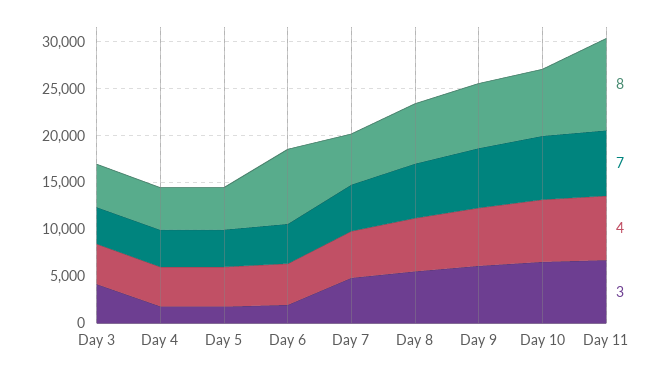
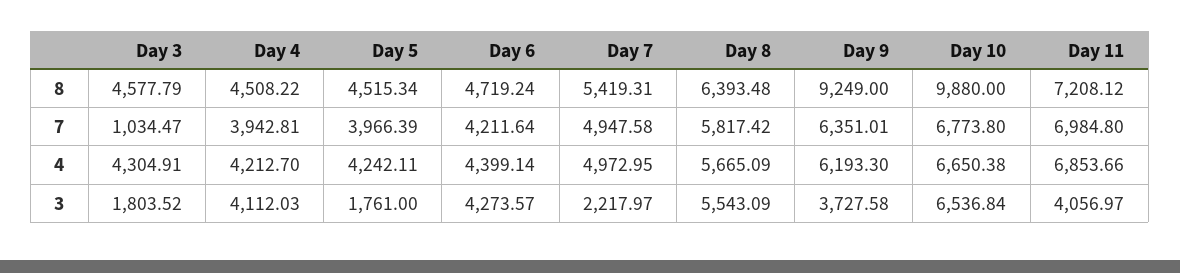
7, Day 3: 4000 -> 1034.47
3, Day 3: 4000 -> 1803.52
3, Day 4: 2000 -> 4112.03
8, Day 6: 8000 -> 4719.24
3, Day 6: 2000 -> 4273.57
3, Day 7: 5000 -> 2217.97
8, Day 9: 7000 -> 9249
3, Day 9: 6000 -> 3727.58
8, Day 10: 7000 -> 9880
8, Day 11: 10000 -> 7208.12
3, Day 11: 7000 -> 4056.97

